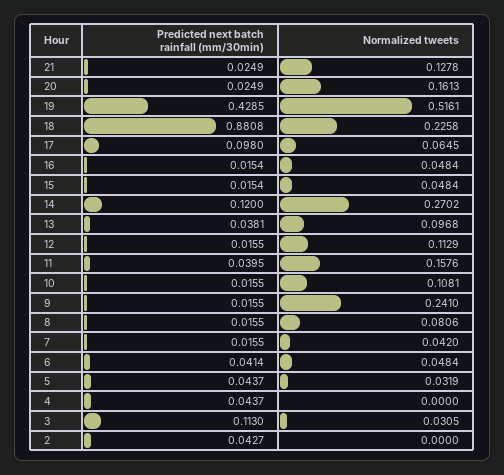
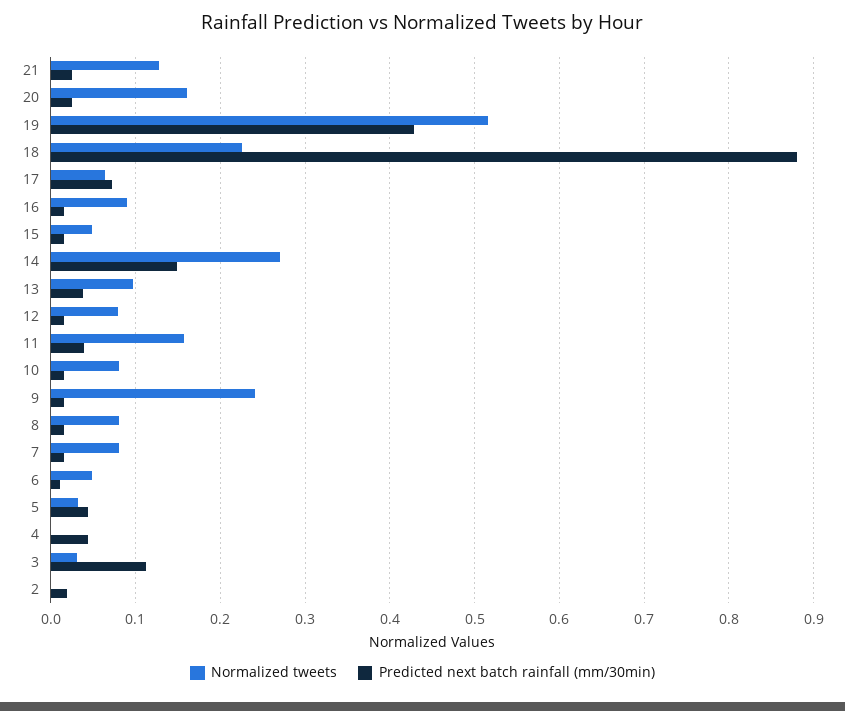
Predicted next batch rainfall (mm/30min), 17: 0.098 -> 0.07
Normalized tweets, 16: 0.0484 -> 0.09
Predicted next batch rainfall (mm/30min), 14: 0.12 -> 0.15
Normalized tweets, 12: 0.1129 -> 0.08
Normalized tweets, 10: 0.1081 -> 0.08
Normalized tweets, 7: 0.042 -> 0.08
Predicted next batch rainfall (mm/30min), 6: 0.0414 -> 0.01
Predicted next batch rainfall (mm/30min), 2: 0.0427 -> 0.02

